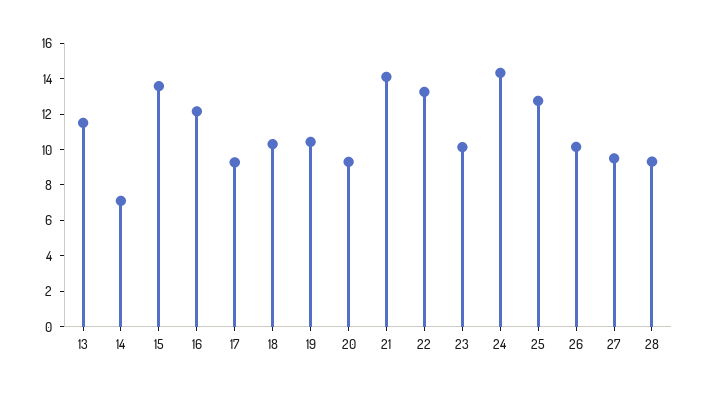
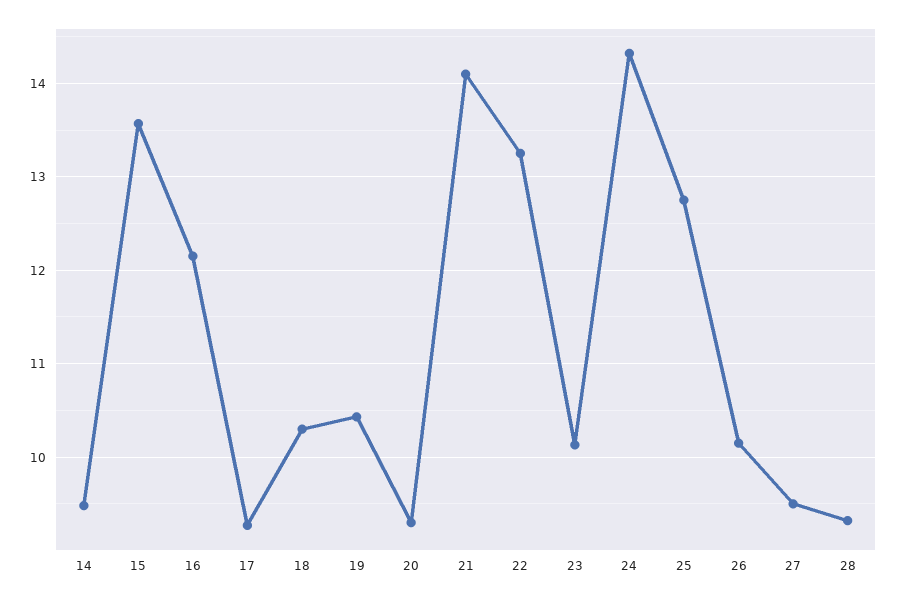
13: 11.5 -> none
14: 7 -> 9.5

